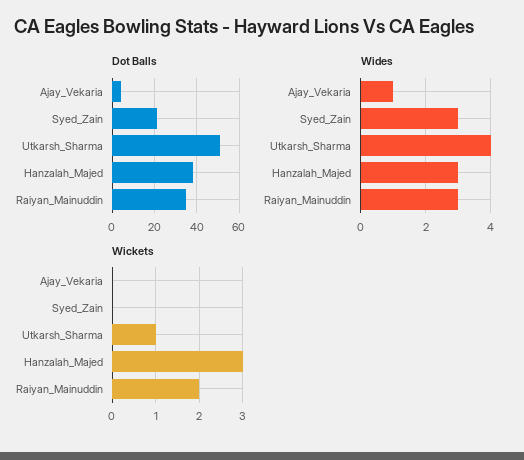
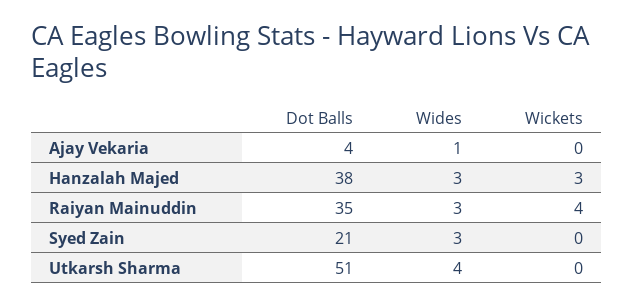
Wickets, Utkarsh_Sharma: 1 -> 0
Wickets, Raiyan_Mainuddin: 2 -> 4

